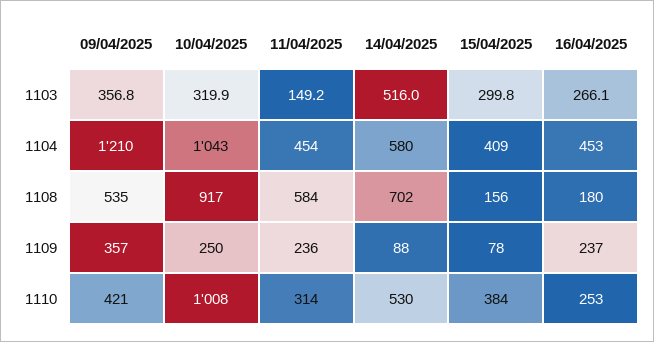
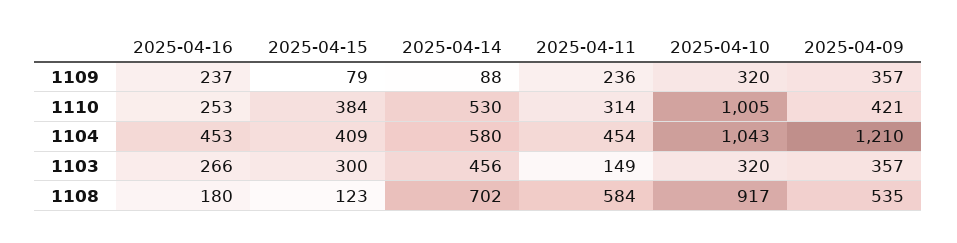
14/04/2025, 1103: 516 -> 456
15/04/2025, 1108: 156 -> 123
10/04/2025, 1109: 250 -> 320
15/04/2025, 1109: 78 -> 79
10/04/2025, 1110: 1008 -> 1005

